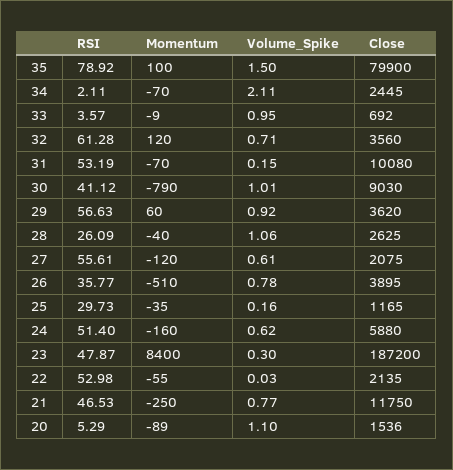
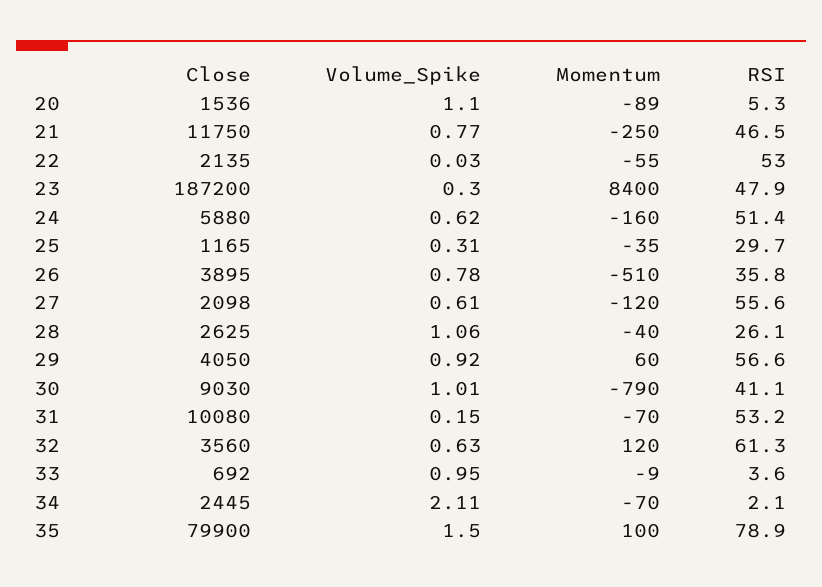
Volume_Spike, 32: 0.71 -> 0.63
Close, 29: 3620 -> 4050
Close, 27: 2075 -> 2098
Volume_Spike, 25: 0.16 -> 0.31

